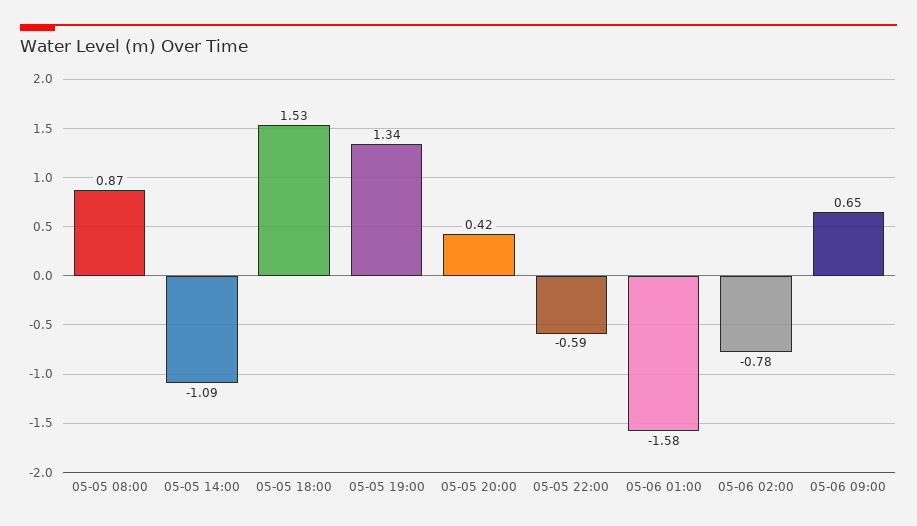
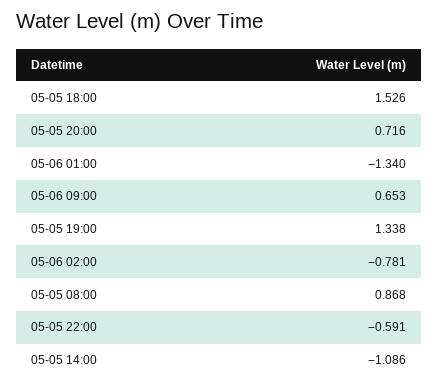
05-05 20:00: 0.42 -> 0.716
05-06 01:00: -1.58 -> -1.34

